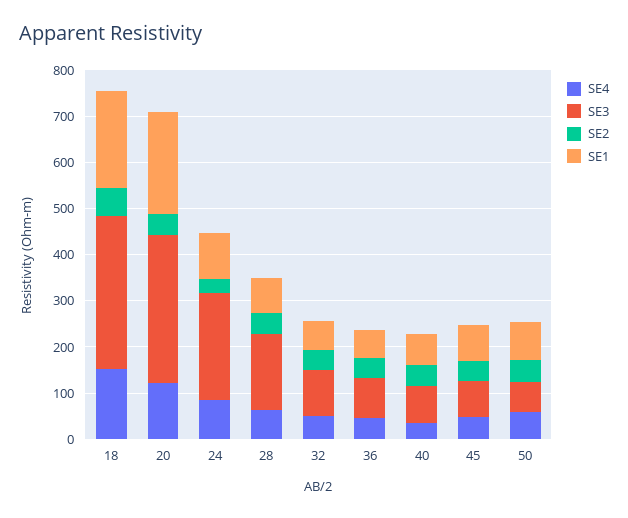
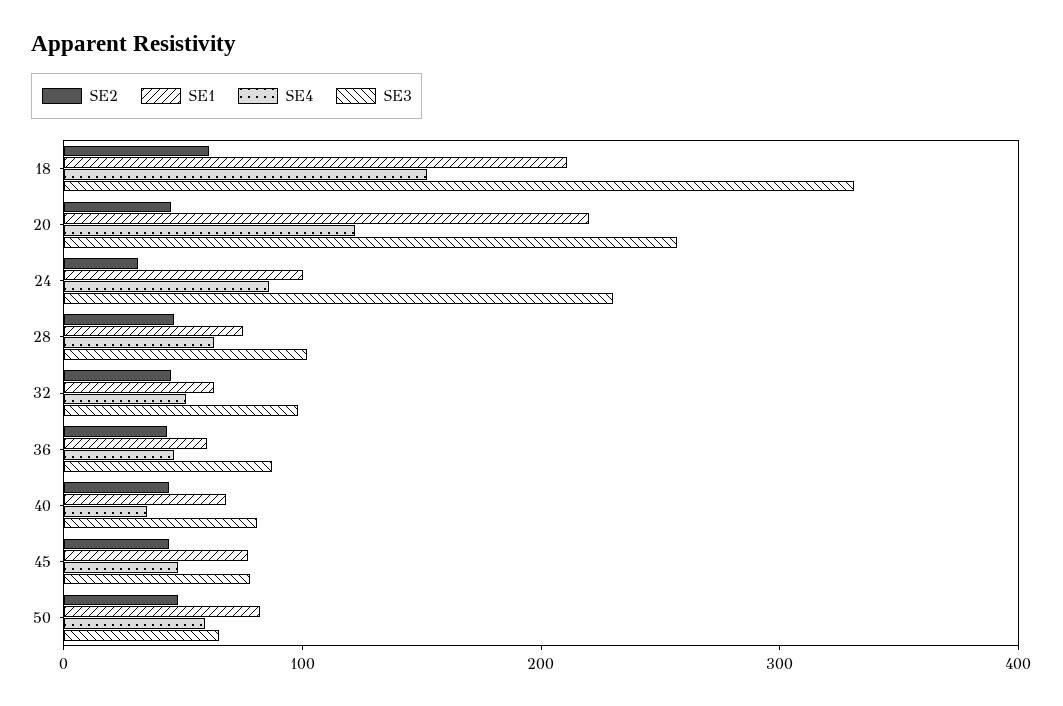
SE3, 20: 320 -> 260
SE3, 28: 160 -> 100

